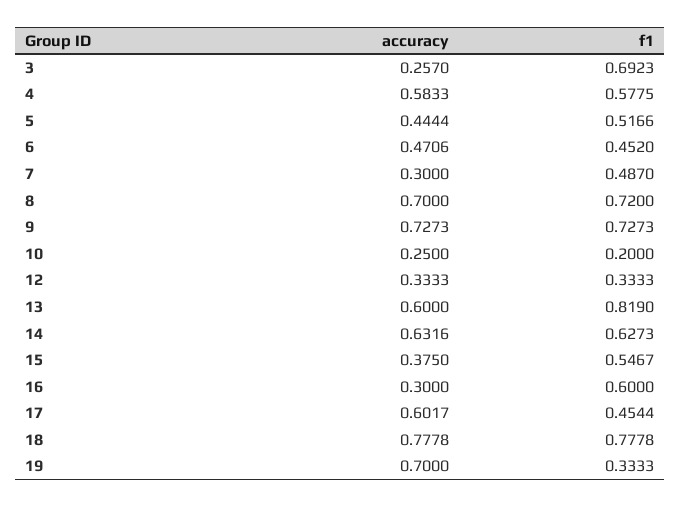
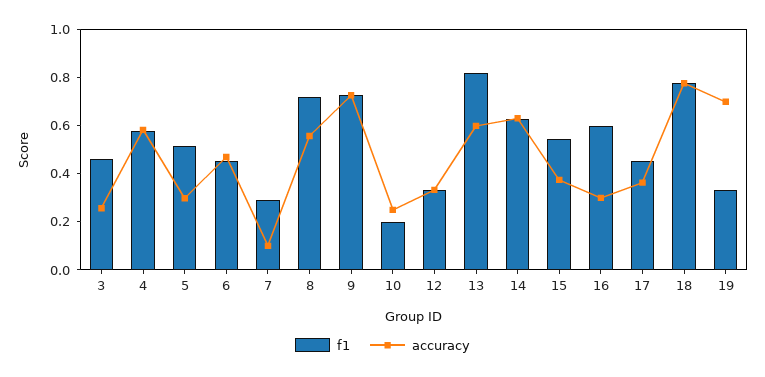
f1, 3: 0.6923 -> 0.45
accuracy, 5: 0.4444 -> 0.3
accuracy, 7: 0.3 -> 0.1
f1, 7: 0.487 -> 0.3
accuracy, 8: 0.7 -> 0.55
accuracy, 17: 0.6017 -> 0.35

